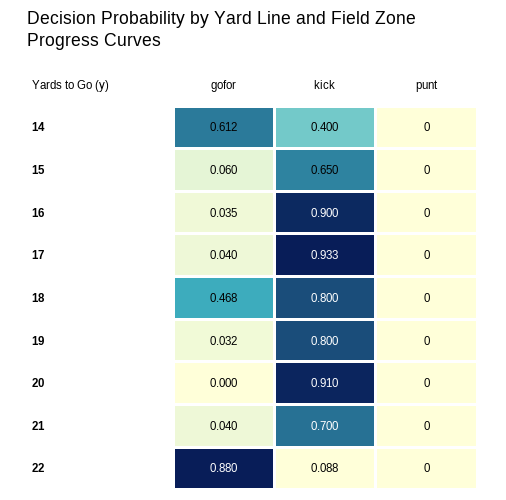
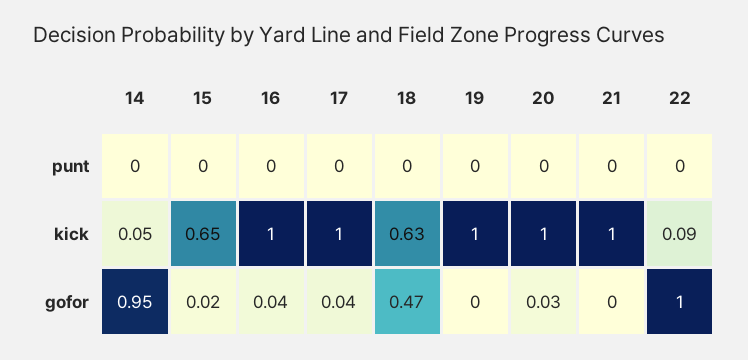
gofor, 14: 0.612 -> 0.95
kick, 14: 0.4 -> 0.05
gofor, 15: 0.06 -> 0.02
kick, 16: 0.9 -> 1
kick, 17: 0.933 -> 1
kick, 18: 0.8 -> 0.63
gofor, 19: 0.032 -> 0
kick, 19: 0.8 -> 1
gofor, 20: 0 -> 0.03
kick, 20: 0.91 -> 1
gofor, 21: 0.04 -> 0
kick, 21: 0.7 -> 1
gofor, 22: 0.88 -> 1

